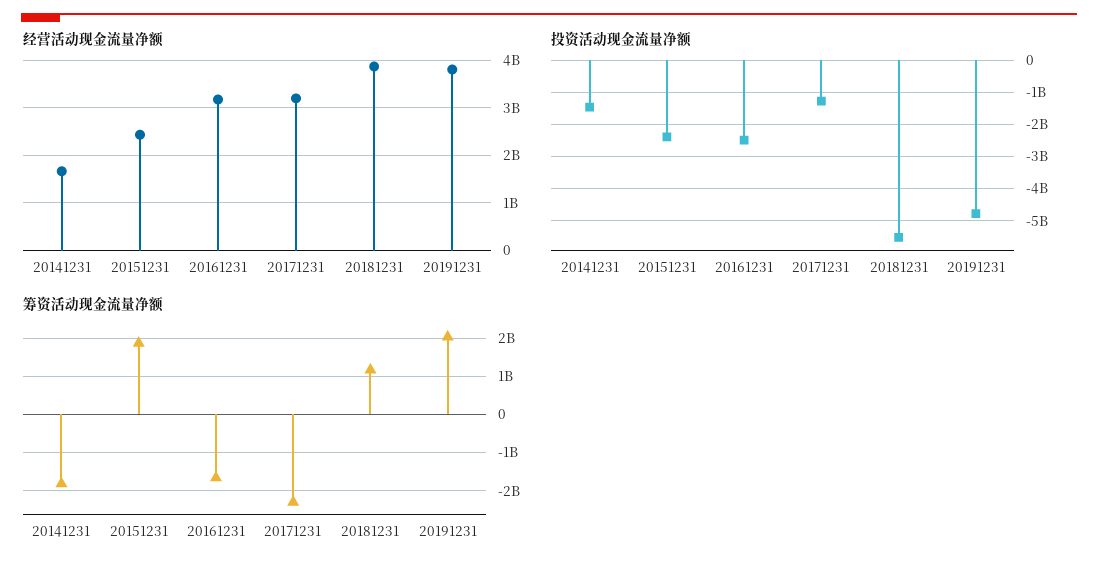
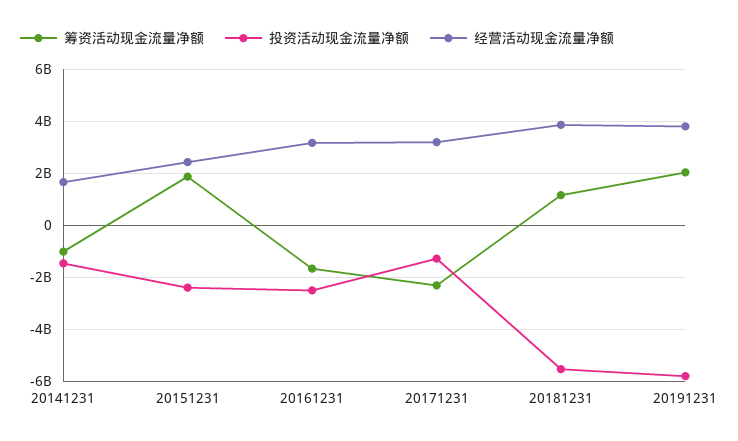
投资活动现金流量净额, 20191231: -4800000000 -> -5750000000
筹资活动现金流量净额, 20141231: -1800000000 -> -1000000000

